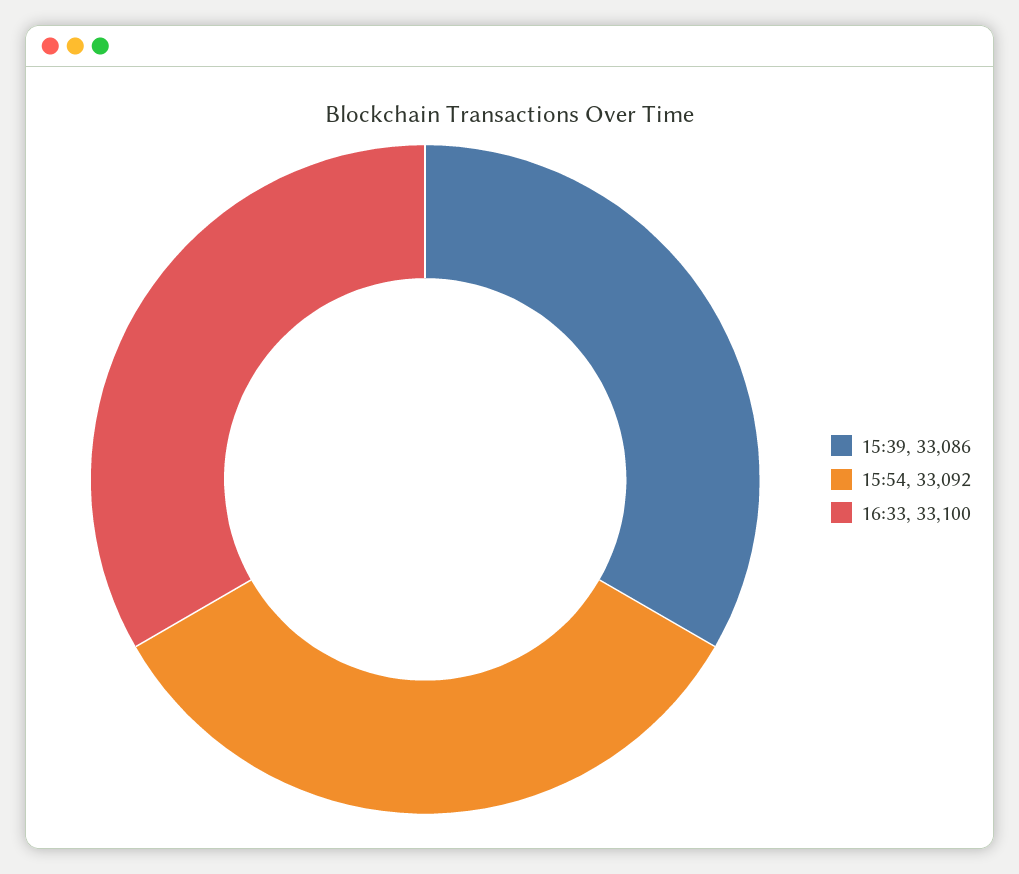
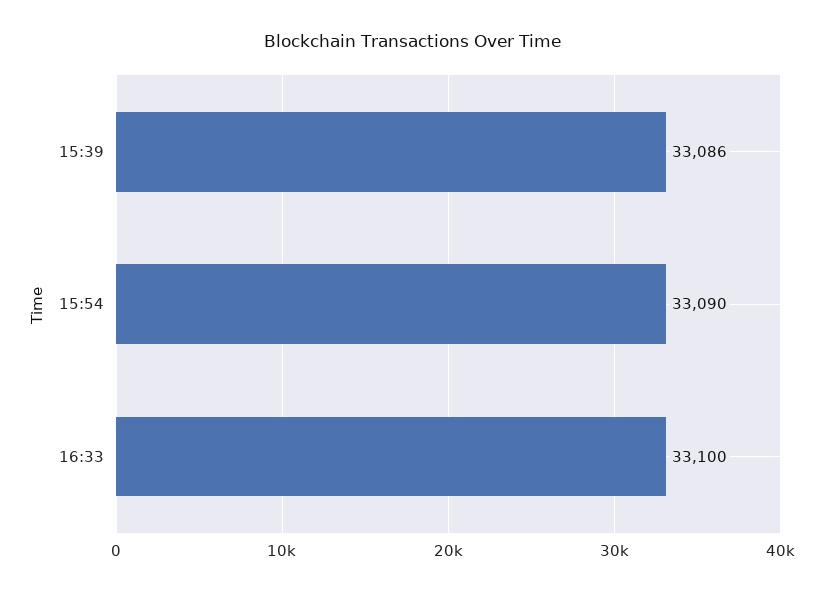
15:54: 33092 -> 33090

